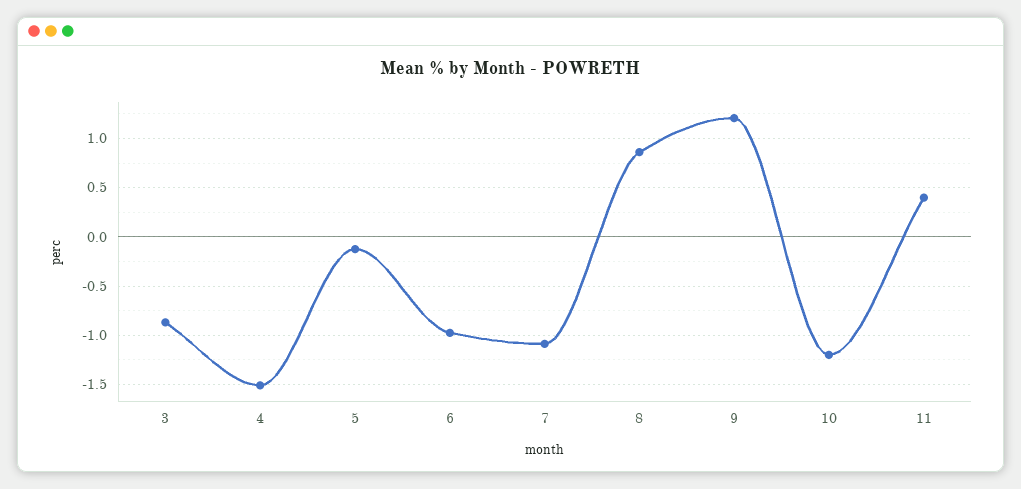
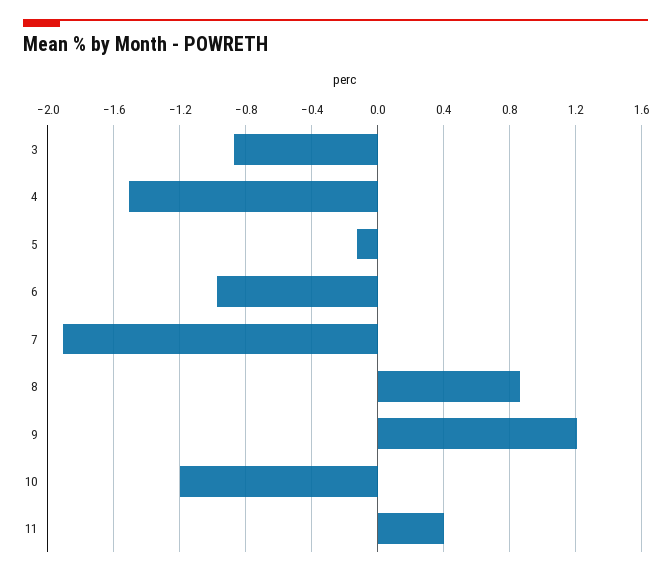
7: -1.1 -> -1.9

